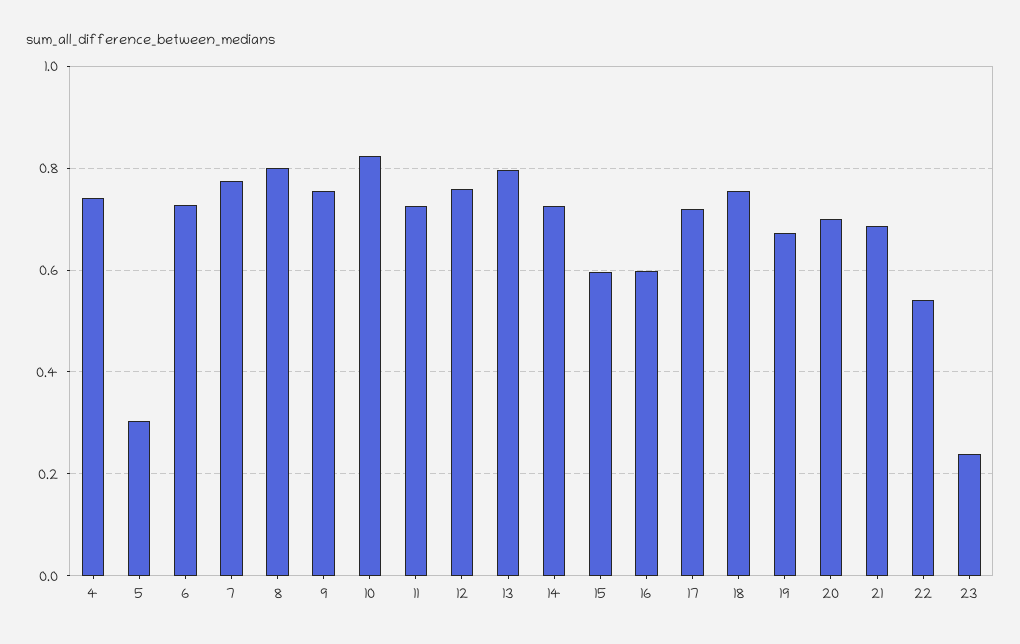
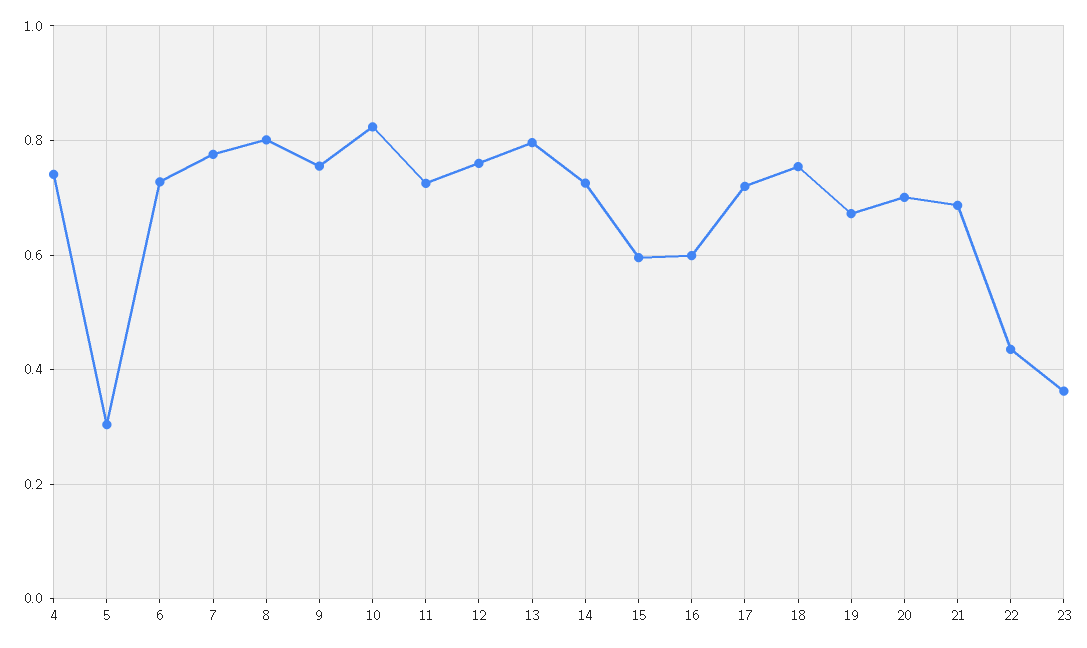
22: 0.54 -> 0.44
23: 0.24 -> 0.36

